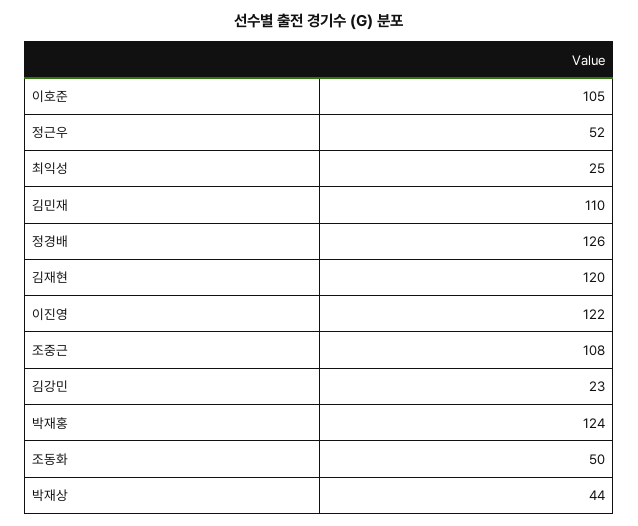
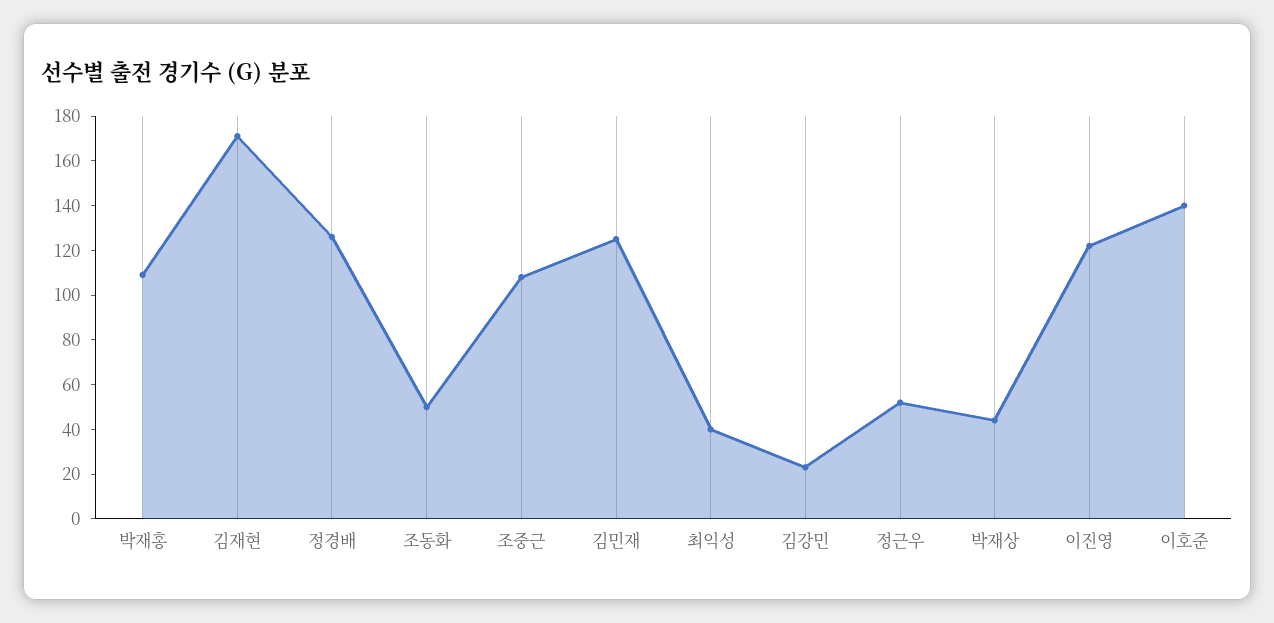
이호준: 105 -> 140
최익성: 25 -> 40
김민재: 110 -> 125
김재현: 120 -> 170
박재홍: 124 -> 110

